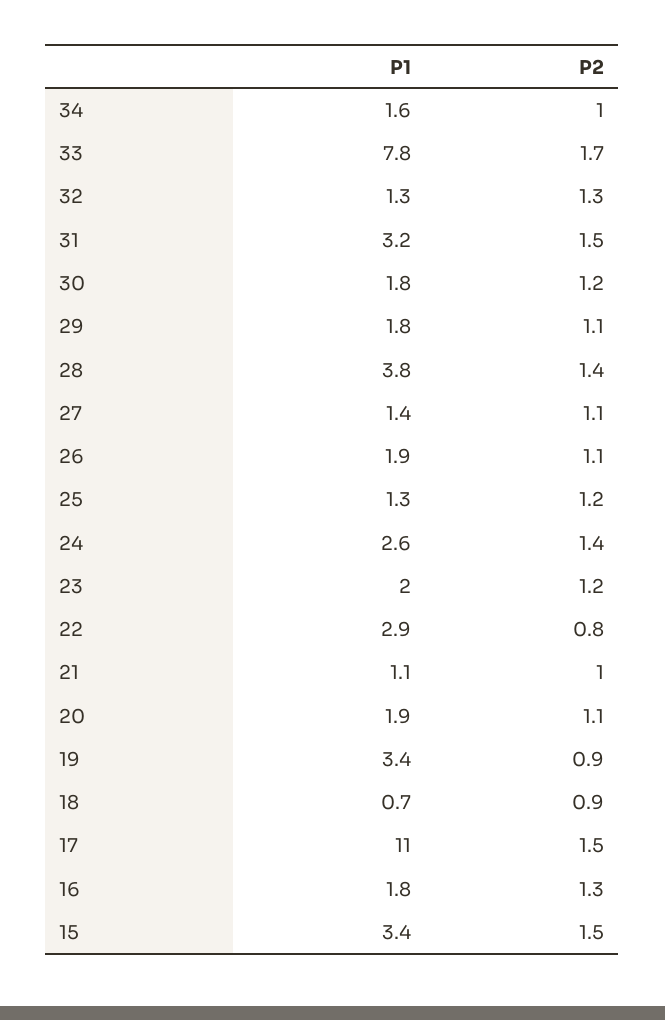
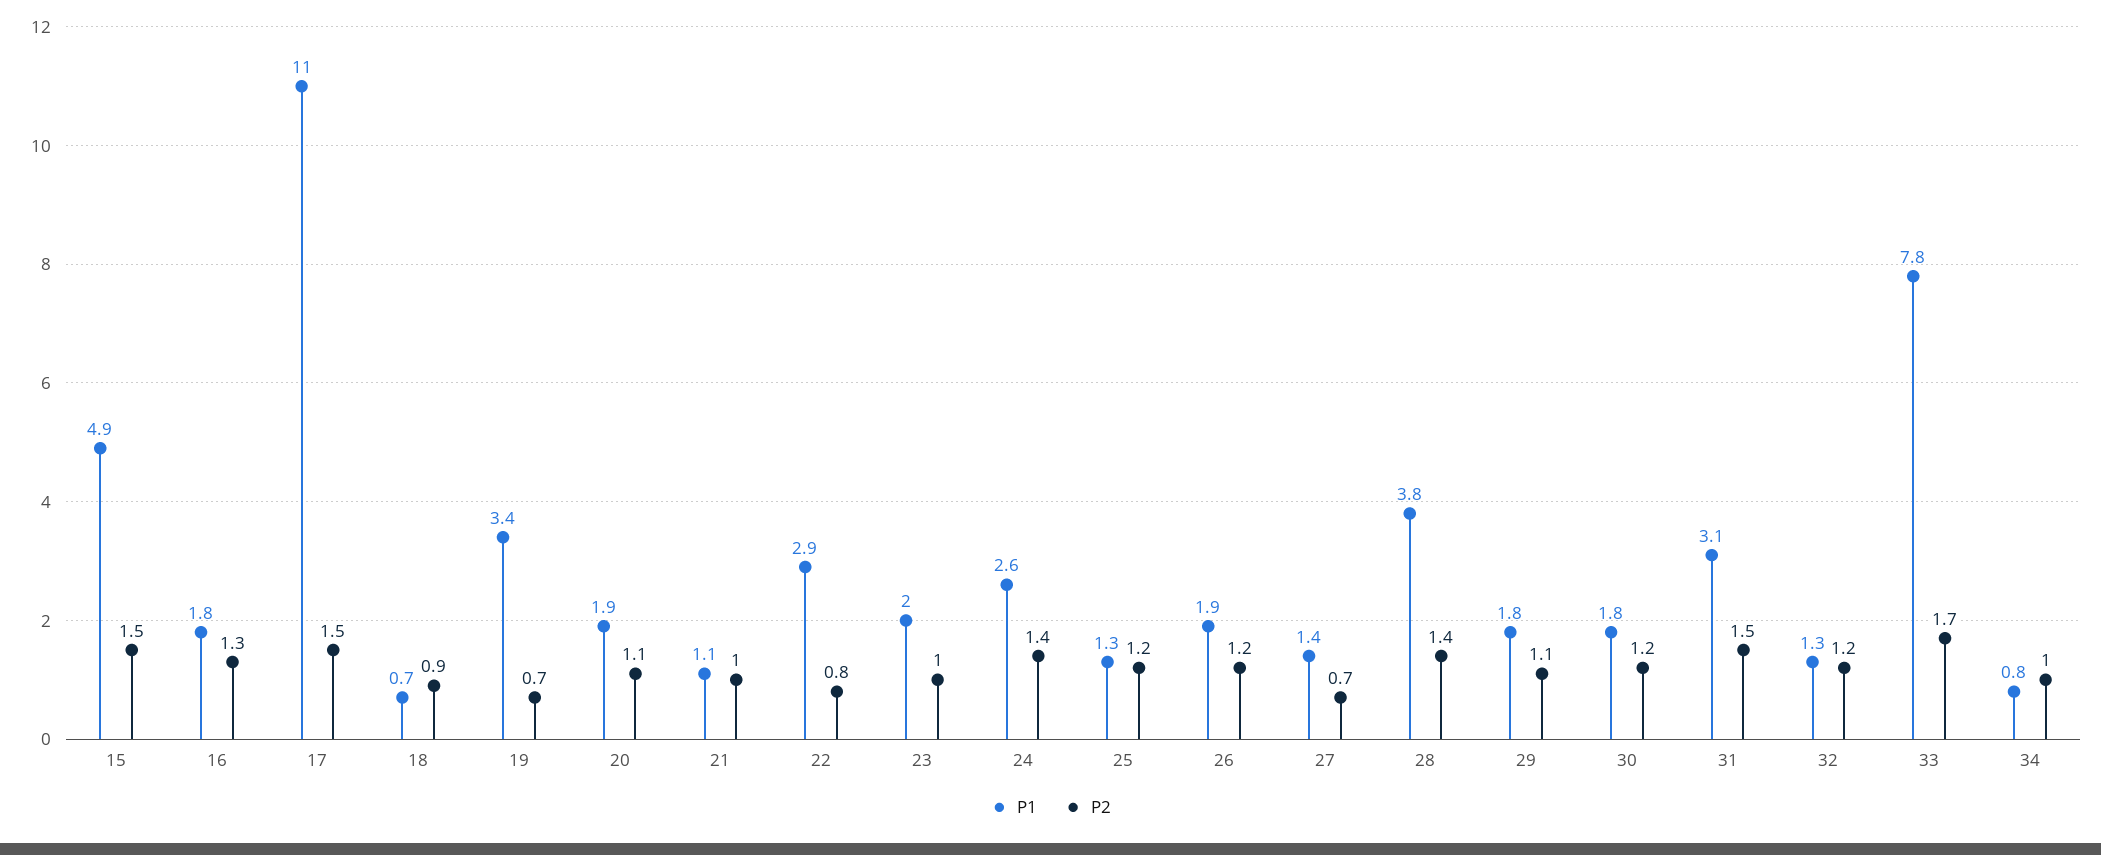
P1, 34: 1.6 -> 0.8
P2, 32: 1.3 -> 1.2
P1, 31: 3.2 -> 3.1
P2, 27: 1.1 -> 0.7
P2, 26: 1.1 -> 1.2
P2, 23: 1.2 -> 1
P2, 19: 0.9 -> 0.7
P1, 15: 3.4 -> 4.9

